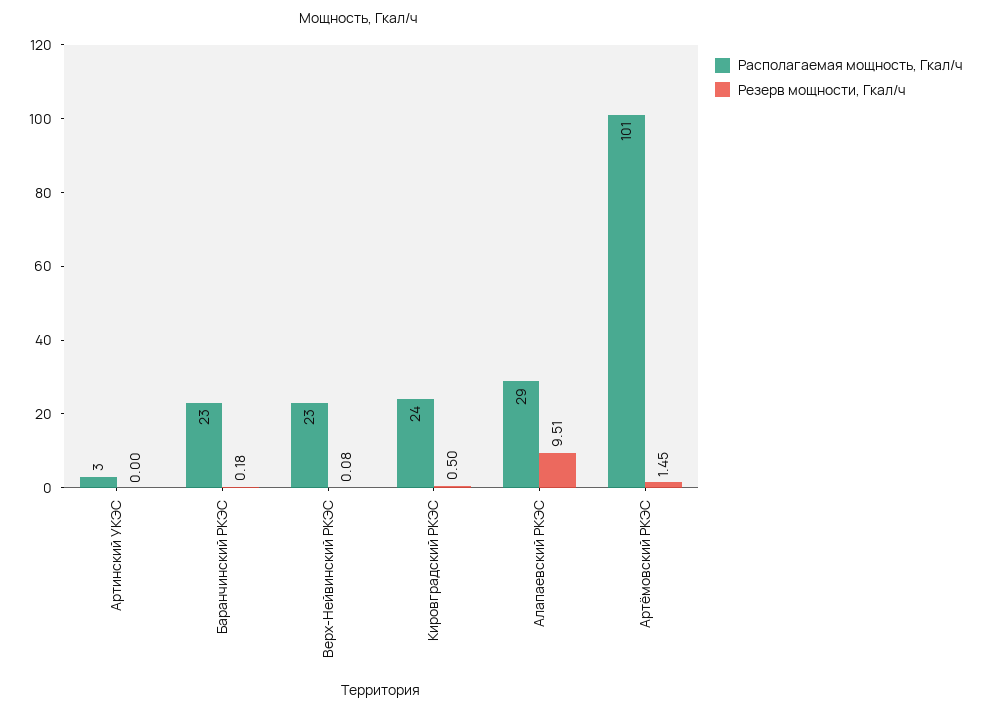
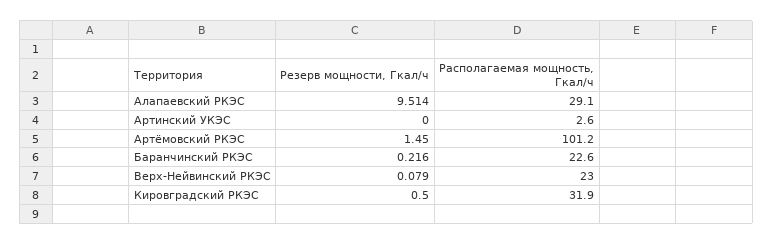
Резерв мощности, Гкал/ч, Баранчинский РКЭС: 0.18 -> 0.216
Располагаемая мощность, Гкал/ч, Кировградский РКЭС: 24 -> 31.9

